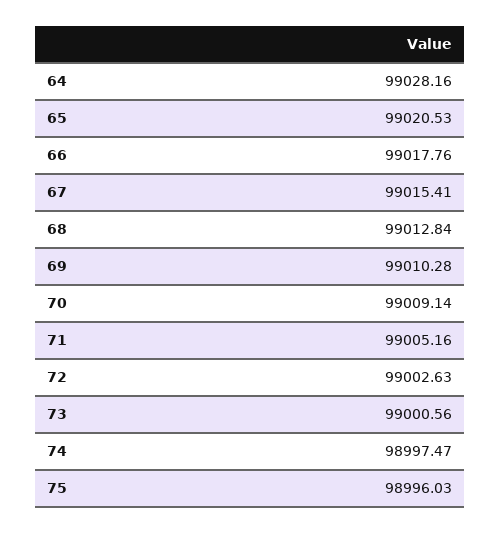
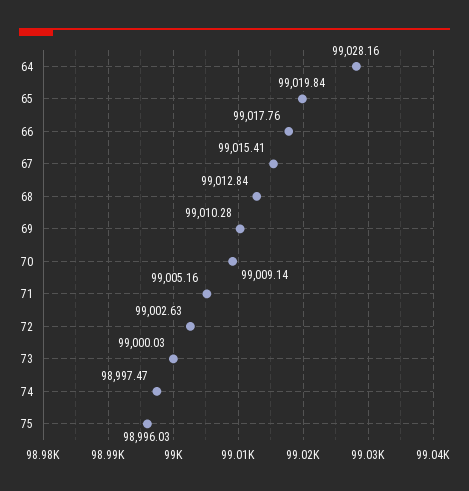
65: 99020.53 -> 99019.84
73: 99000.56 -> 99000.03

